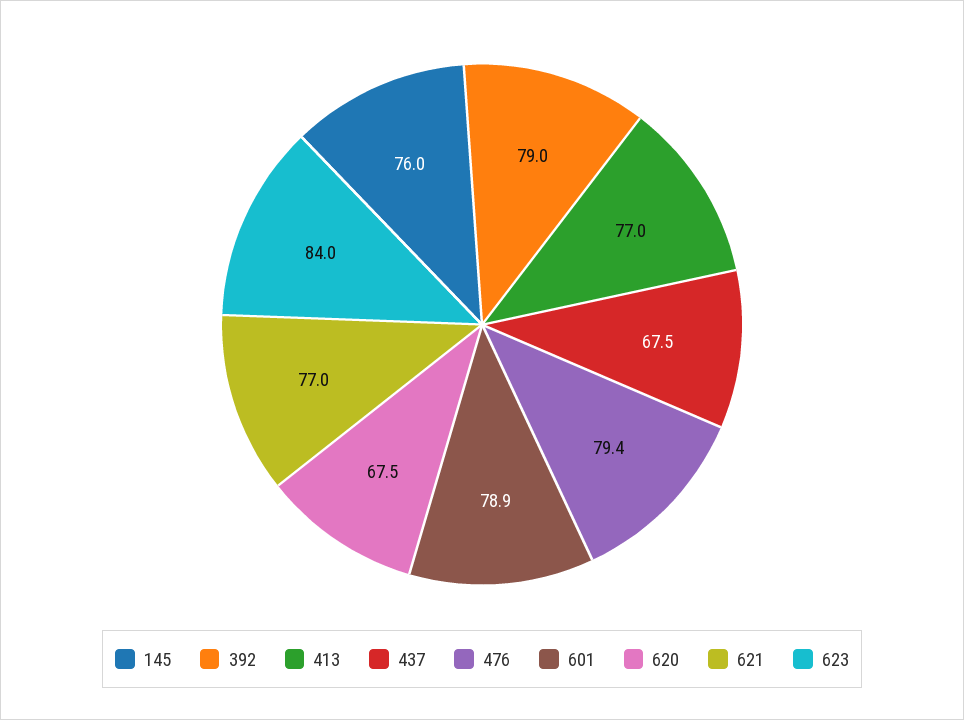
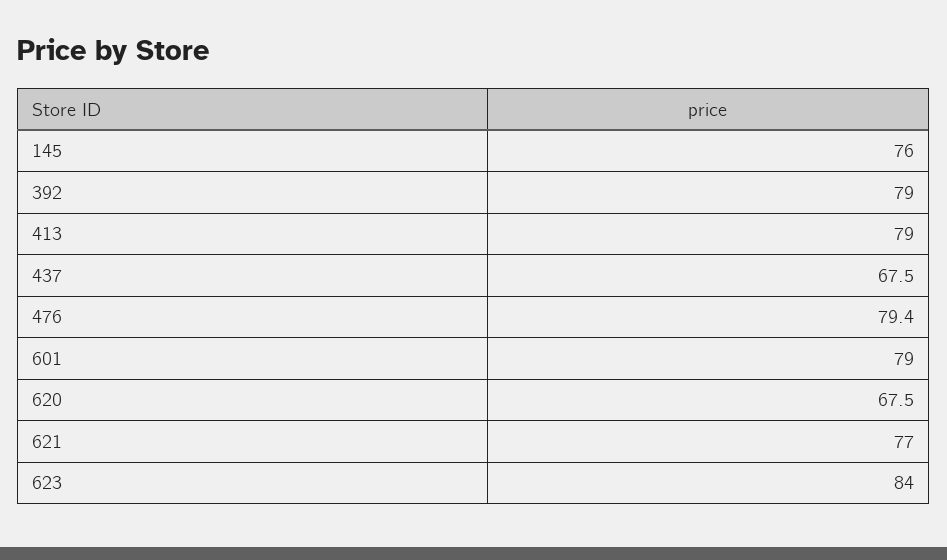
413: 77 -> 79
601: 78.9 -> 79

